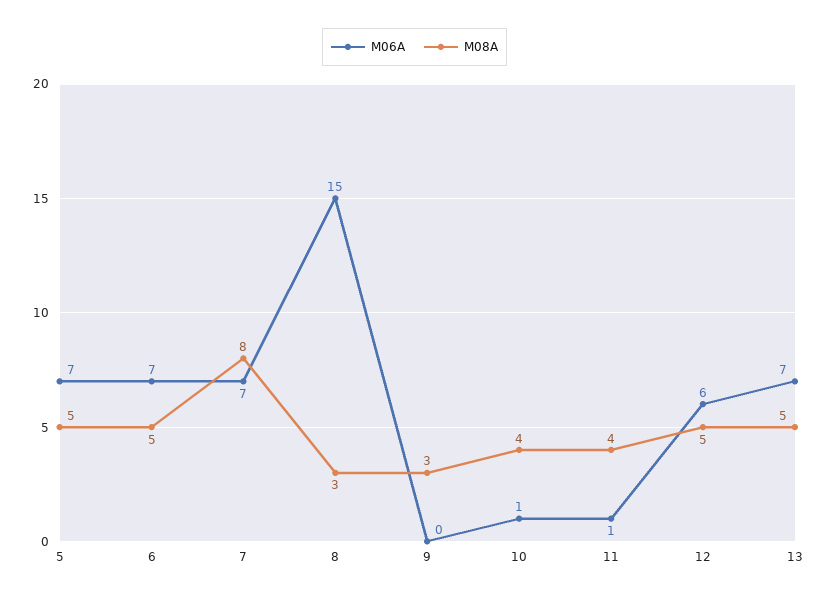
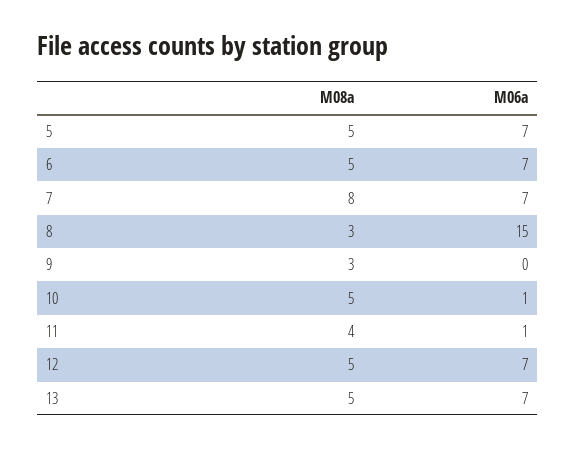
M08A, 10: 4 -> 5
M06A, 12: 6 -> 7

